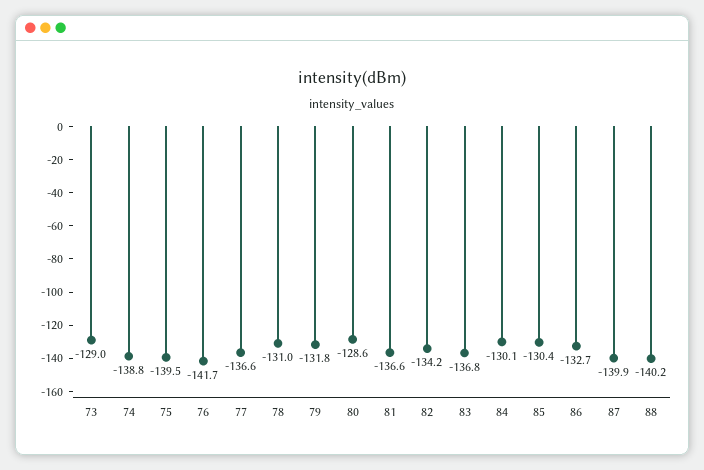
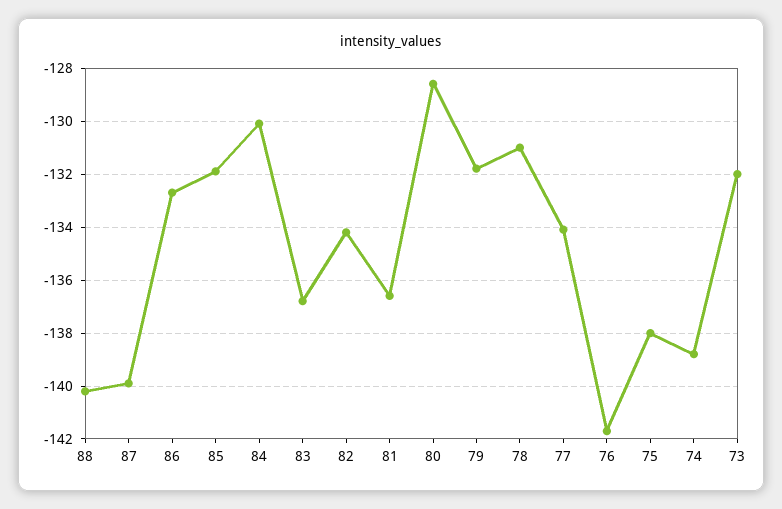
73: -129 -> -132
75: -139.5 -> -138
77: -136.6 -> -134
85: -130.4 -> -132

